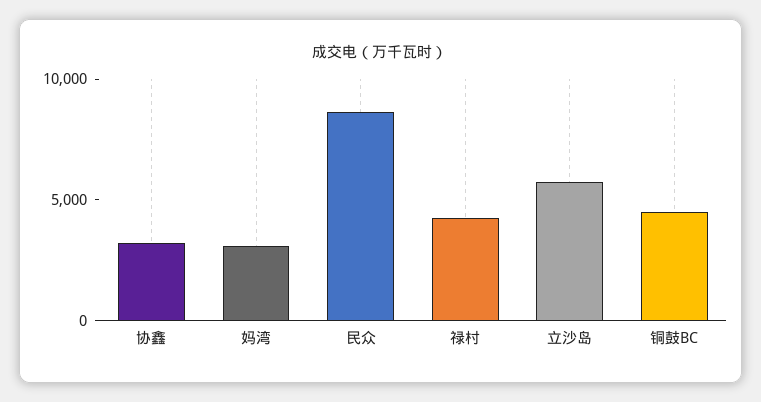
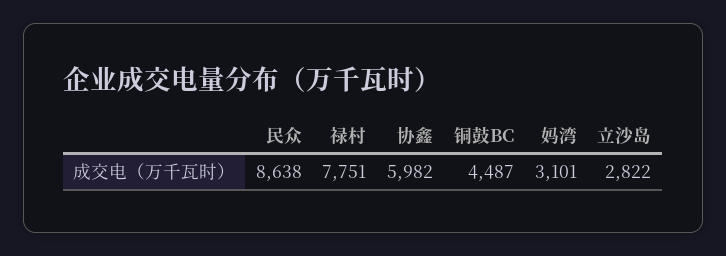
协鑫: 3000 -> 5982
禄村: 4000 -> 7751
立沙岛: 6000 -> 2822

